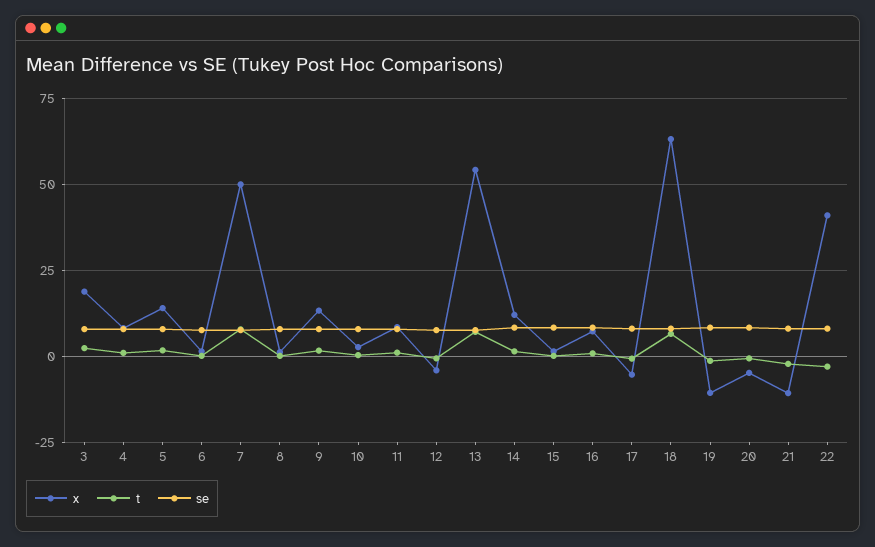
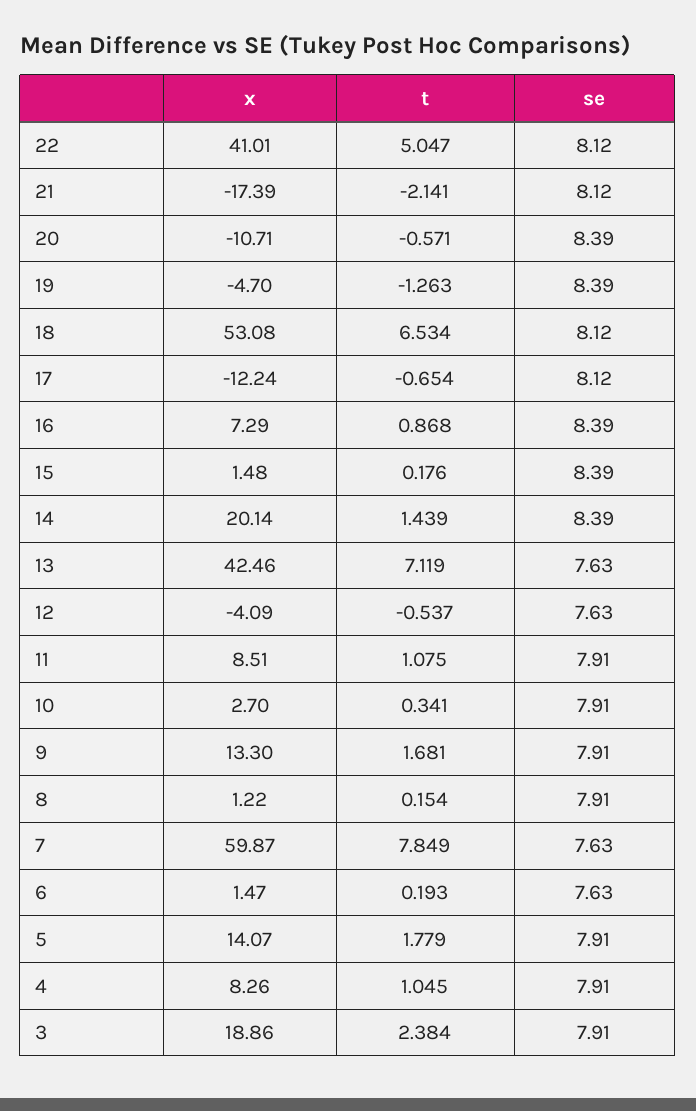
x, 7: 50 -> 59.87
x, 13: 55 -> 42.46
x, 14: 12.5 -> 20.14
x, 17: -5 -> -12.24
x, 18: 62.5 -> 53.08
x, 19: -10 -> -4.7
x, 20: -5 -> -10.71
x, 21: -10 -> -17.39
t, 22: -2.5 -> 5.047

